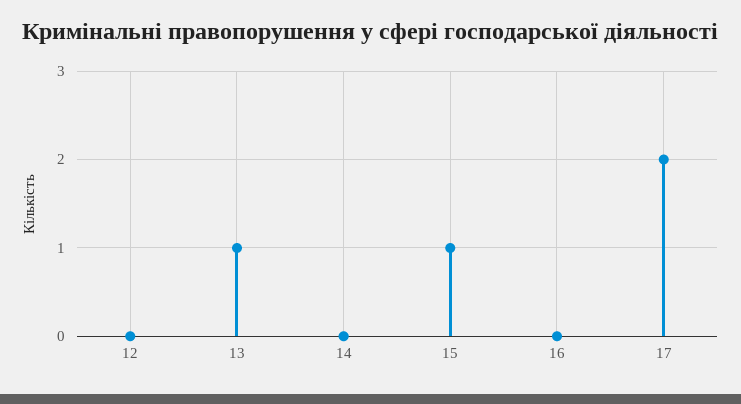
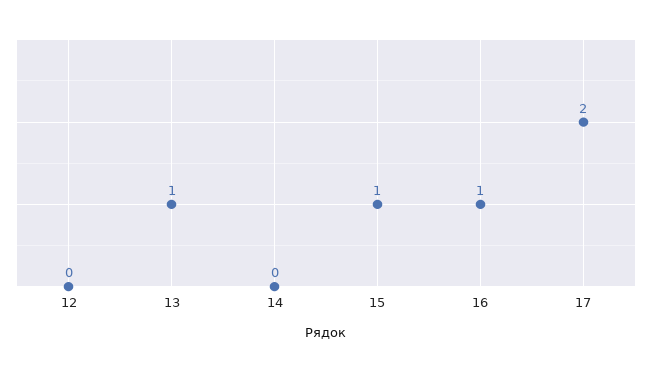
16: 0 -> 1

